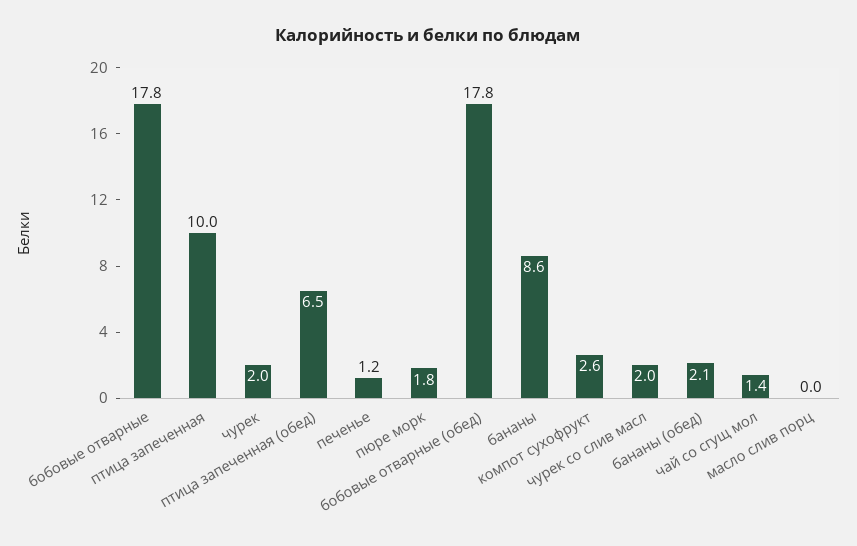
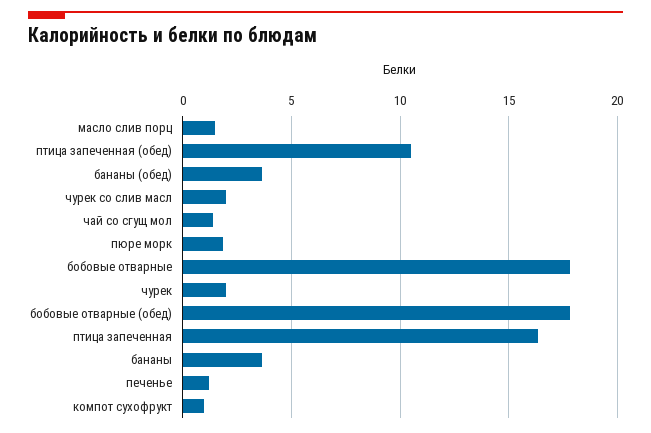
птица запеченная: 10 -> 16.5
птица запеченная (обед): 6.5 -> 10.5
бананы: 8.6 -> 3.5
компот сухофрукт: 2.6 -> 1
бананы (обед): 2.1 -> 3.5
масло слив порц: 0 -> 1.5

